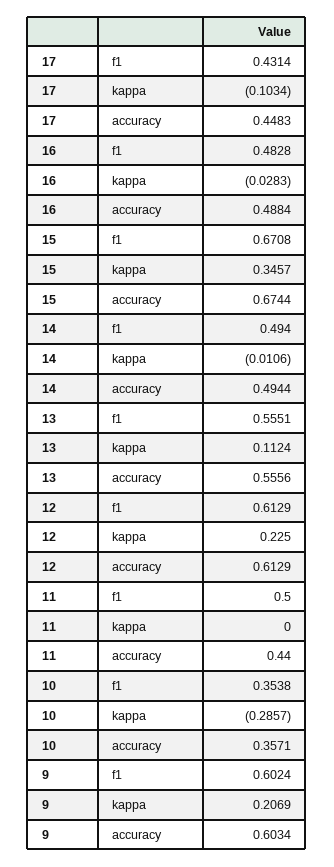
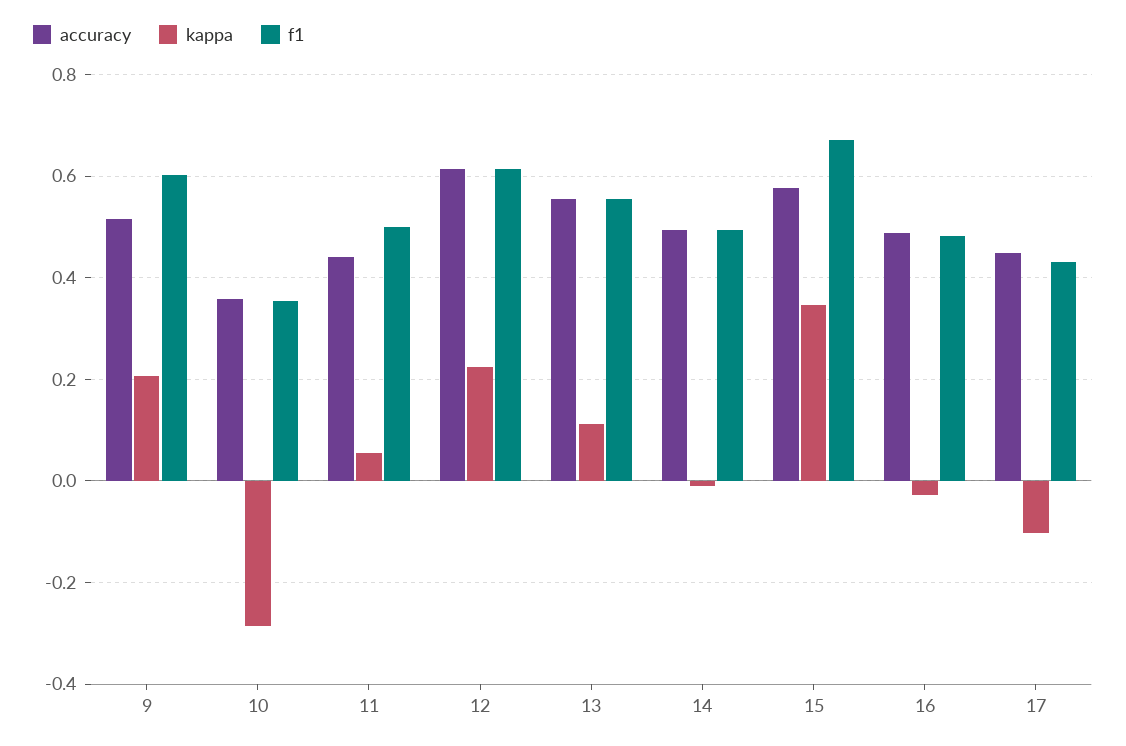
accuracy, 15: 0.6744 -> 0.58
kappa, 11: 0 -> 0.06
accuracy, 9: 0.6034 -> 0.52

